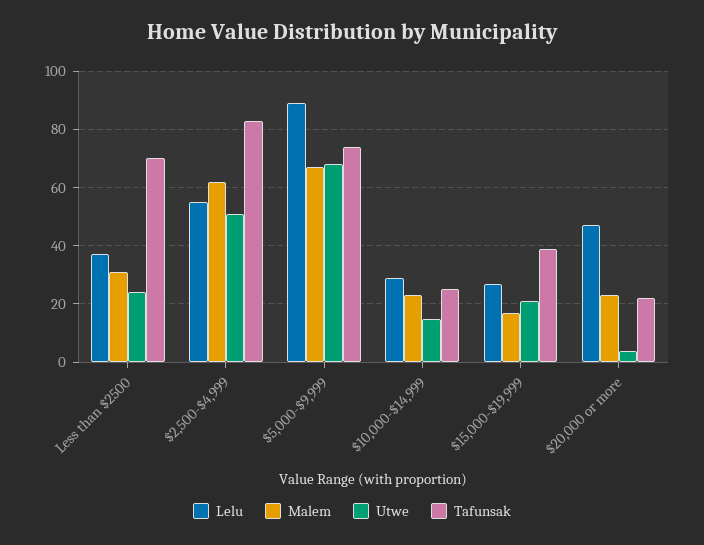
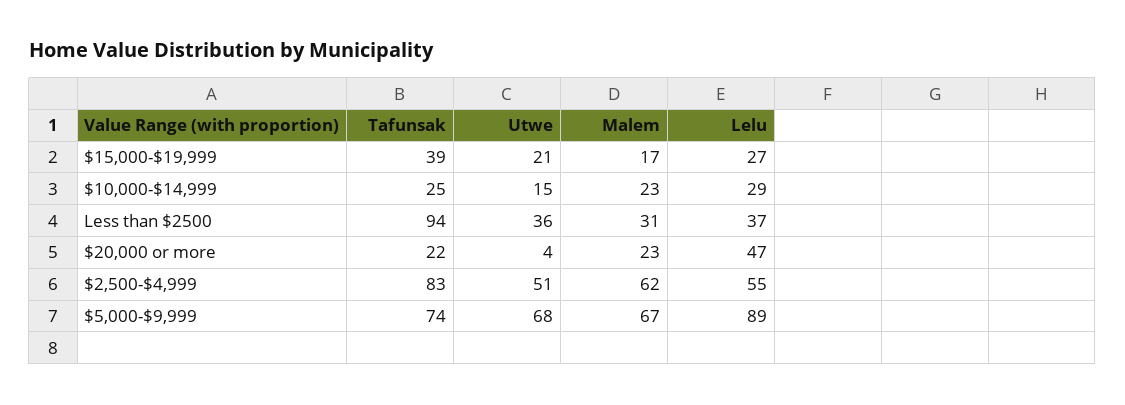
Utwe, Less than $2500: 25 -> 36
Tafunsak, Less than $2500: 70 -> 94

